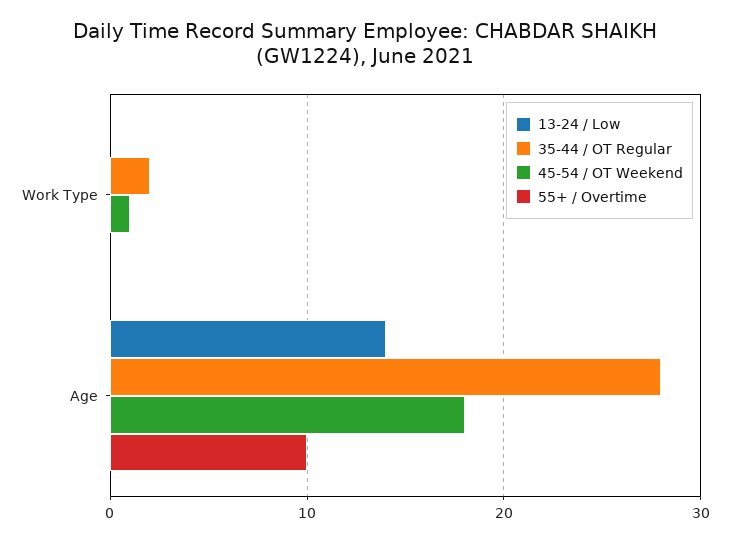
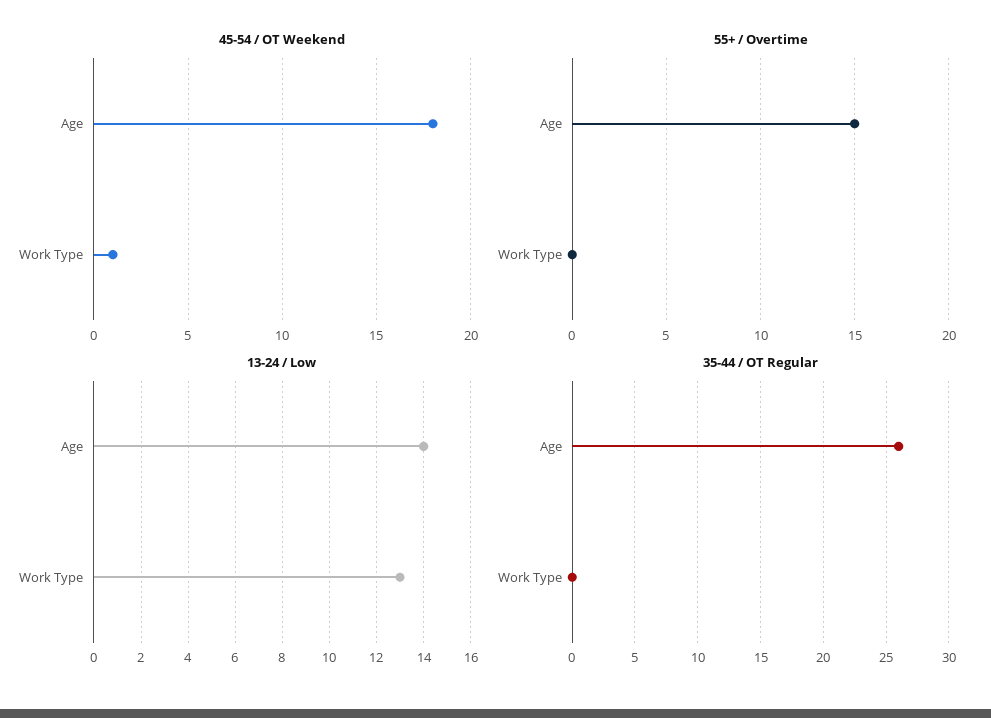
13-24 / Low, Work Type: 0 -> 13
35-44 / OT Regular, Work Type: 2 -> 0
35-44 / OT Regular, Age: 28 -> 26
55+ / Overtime, Age: 10 -> 15

